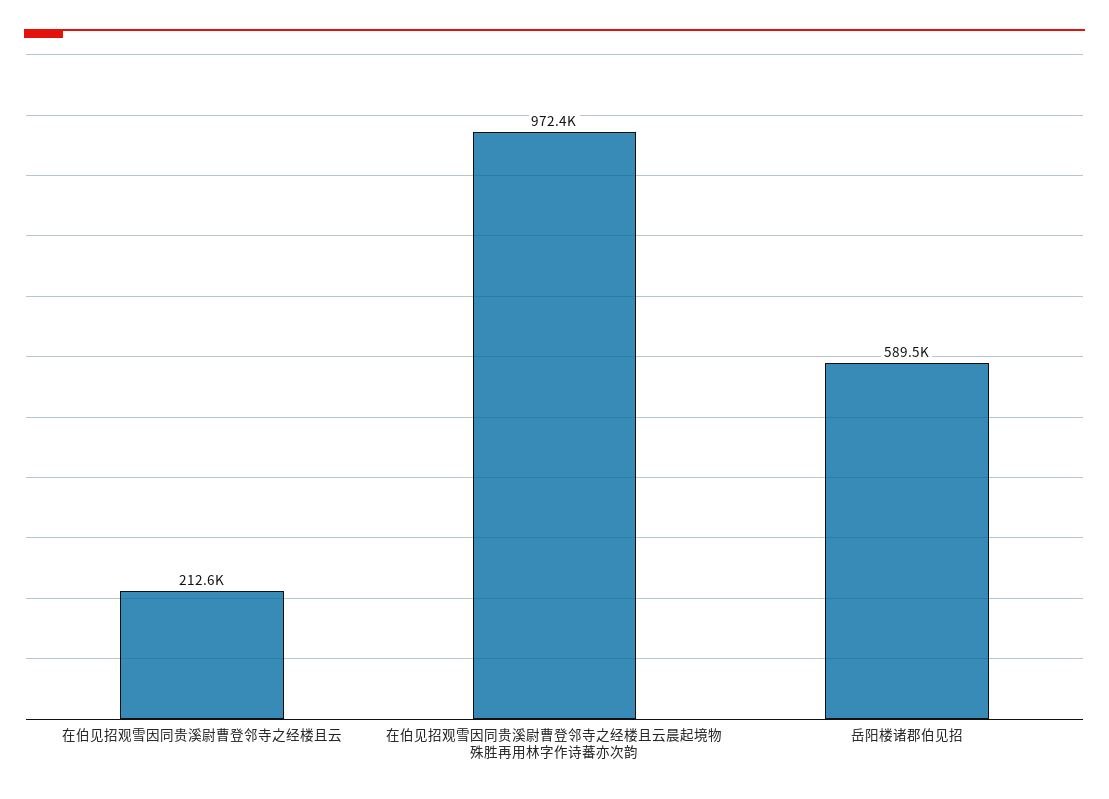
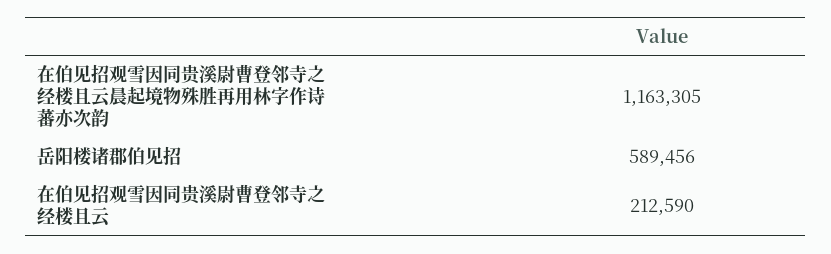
在伯见招观雪因同贵溪尉曹登邻寺之经楼且云晨起境物殊胜再用林字作诗蕃亦次韵: 972400 -> 1163305

